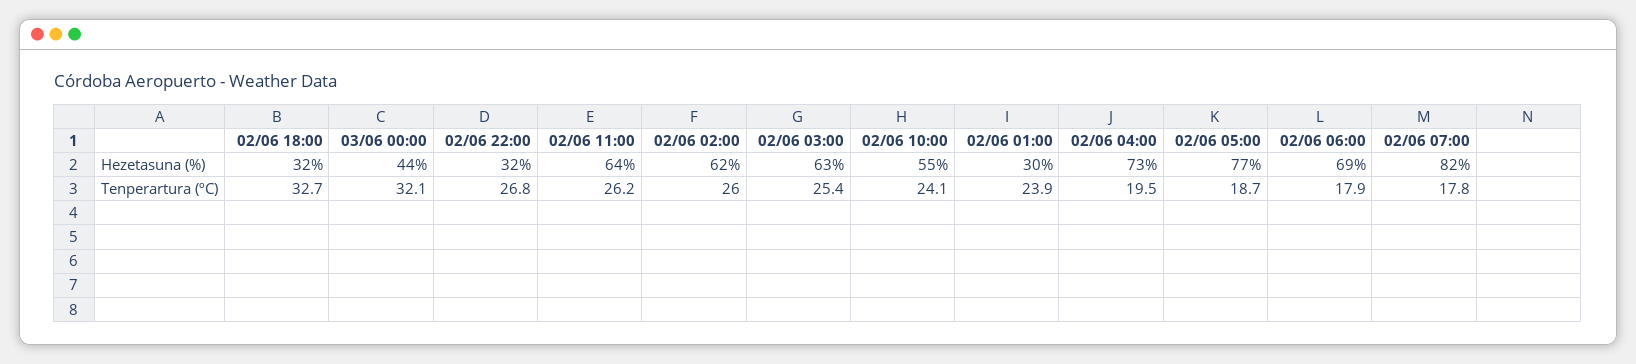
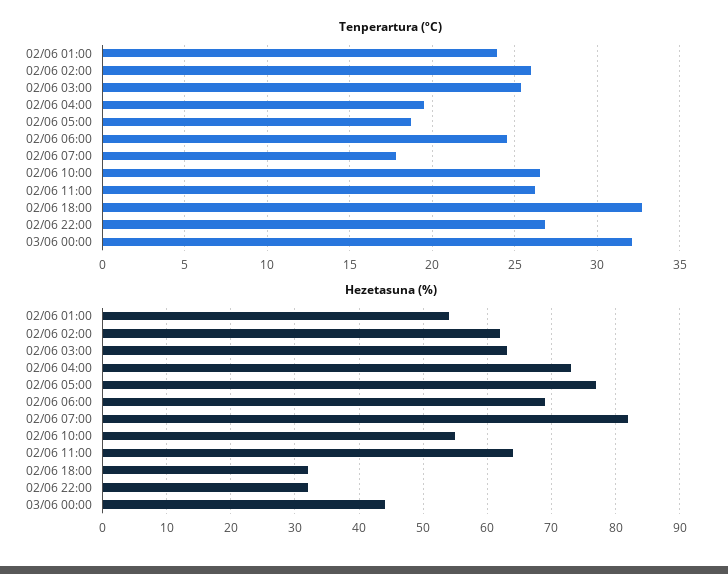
Hezetasuna (%), 02/06 01:00: 30 -> 54
Tenperartura (ºC), 02/06 10:00: 24.1 -> 26.5
Tenperartura (ºC), 02/06 06:00: 17.9 -> 24.5

